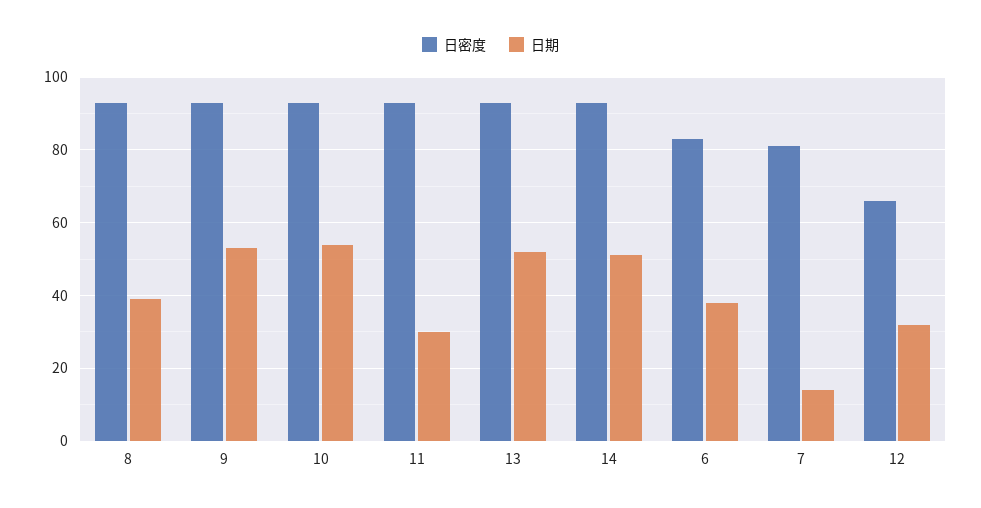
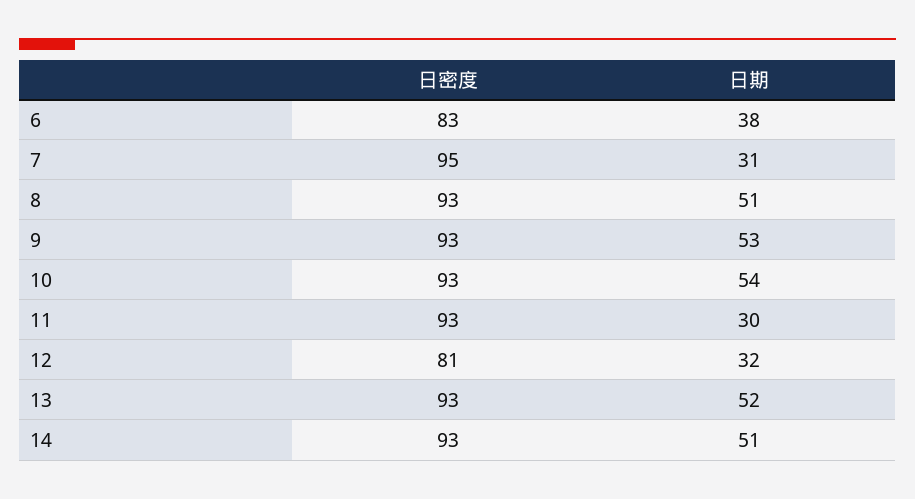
日期, 8: 40 -> 51
日密度, 7: 80 -> 95
日期, 7: 15 -> 31
日密度, 12: 65 -> 81

